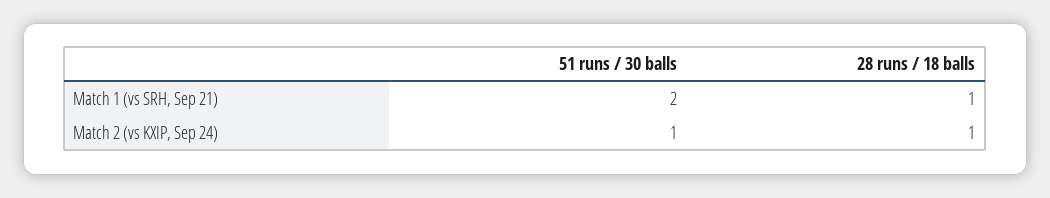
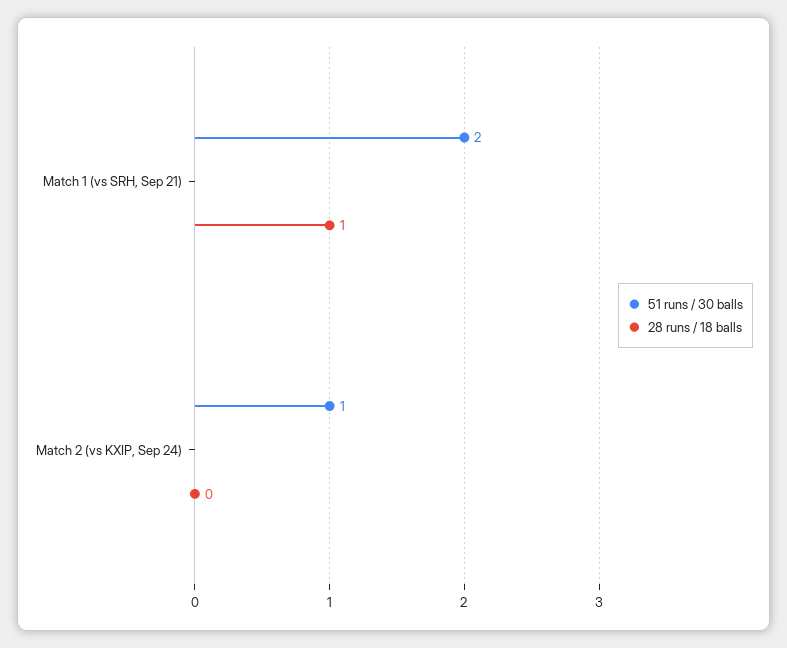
28 runs / 18 balls, Match 2 (vs KXIP, Sep 24): 1 -> 0

